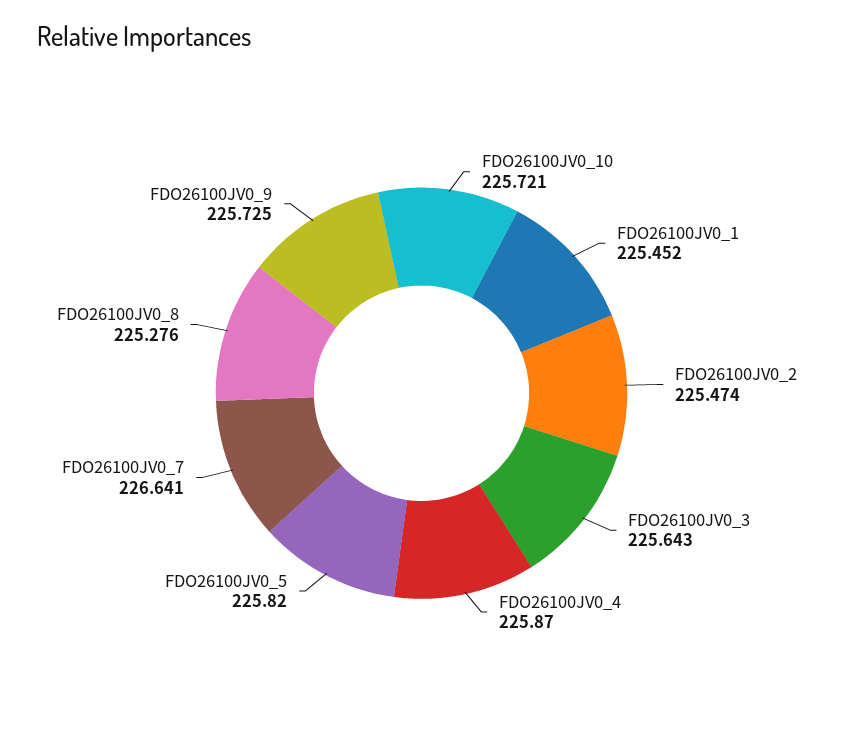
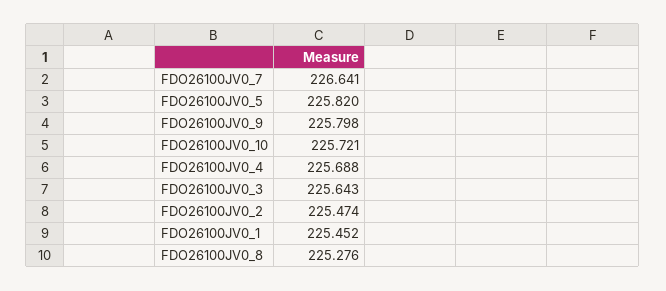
FDO26100JV0_4: 225.87 -> 225.688
FDO26100JV0_9: 225.725 -> 225.798

